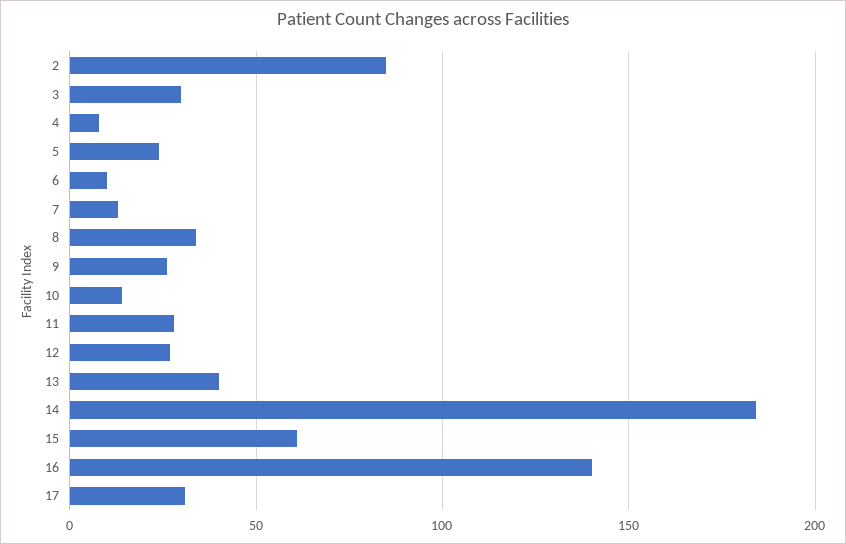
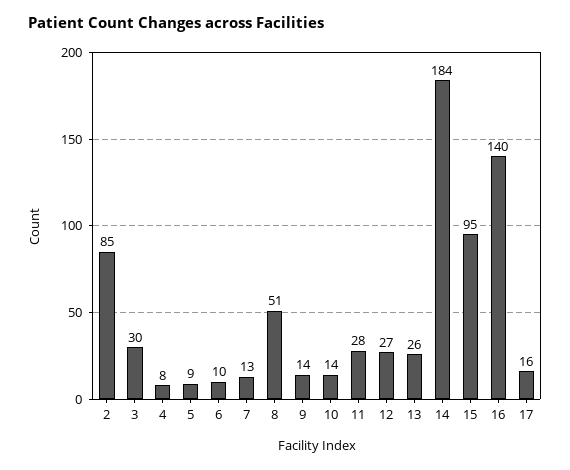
5: 25 -> 9
8: 35 -> 51
9: 25 -> 14
13: 40 -> 26
15: 60 -> 95
17: 30 -> 16

